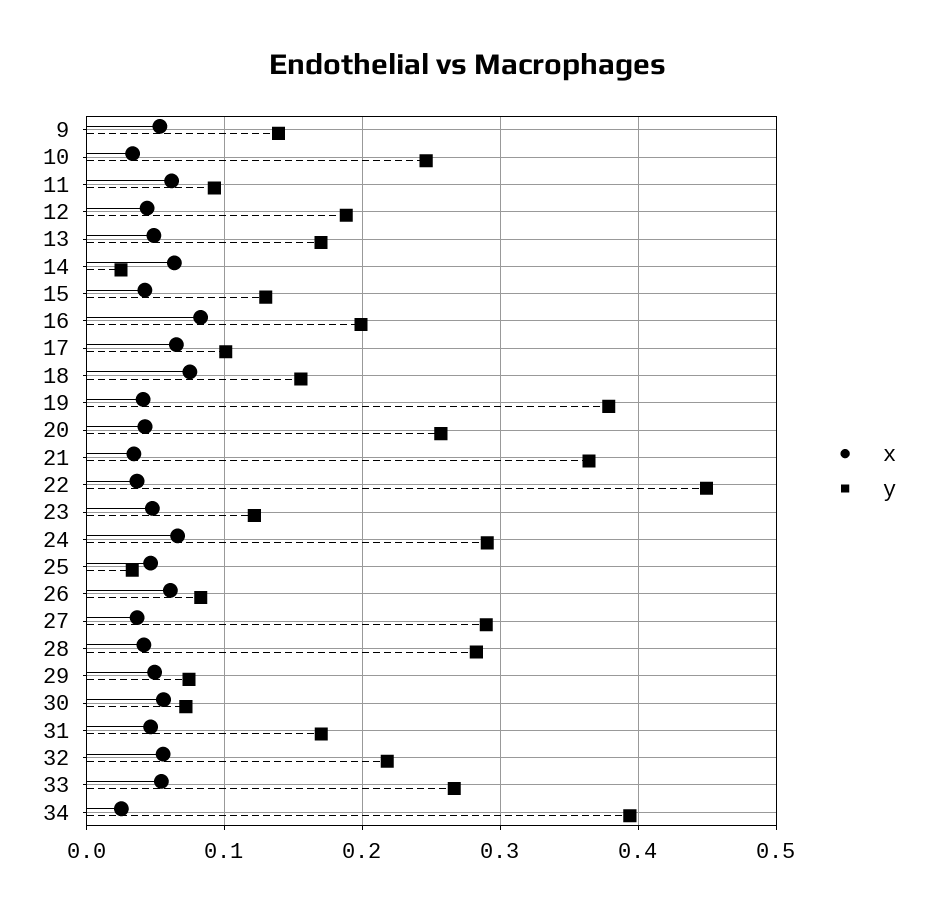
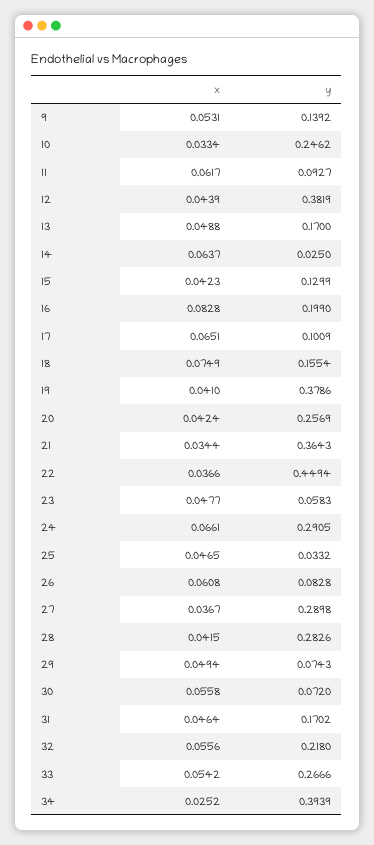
y, 12: 0.19 -> 0.3819
y, 23: 0.12 -> 0.0583

